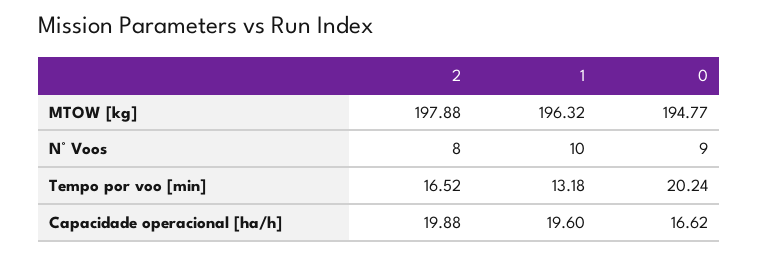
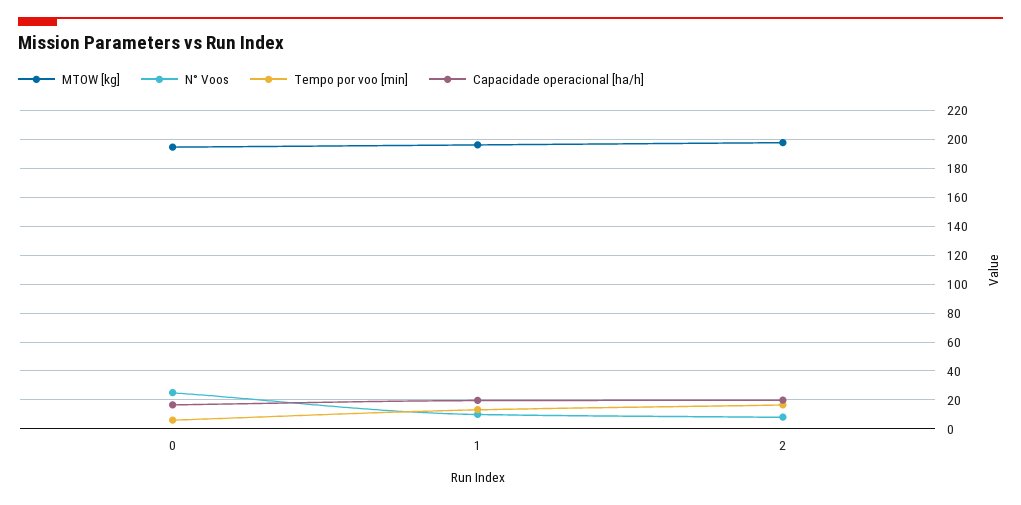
N° Voos, 0: 9 -> 25
Tempo por voo [min], 0: 20.24 -> 5

